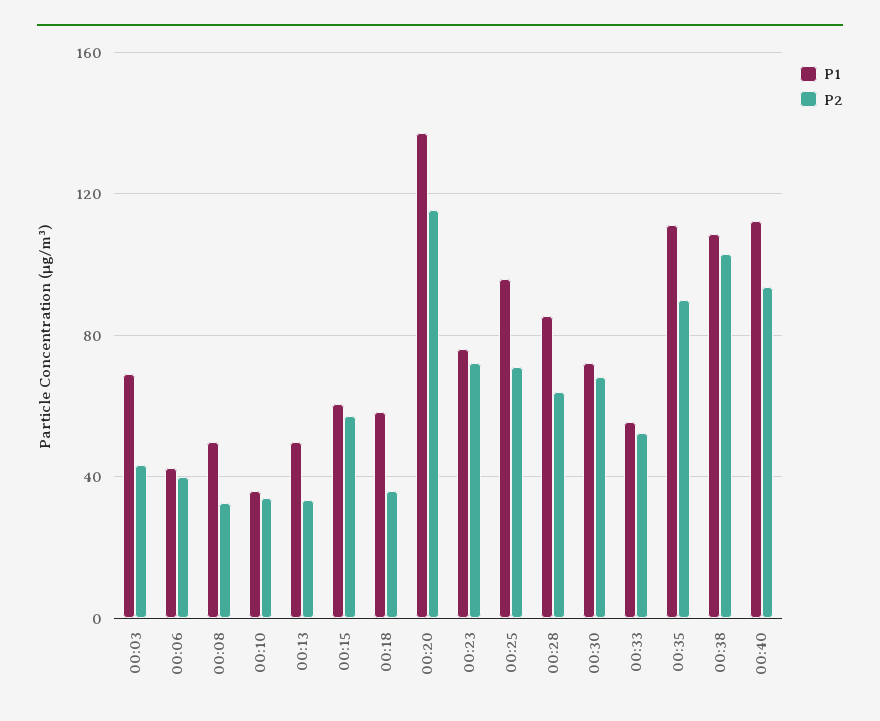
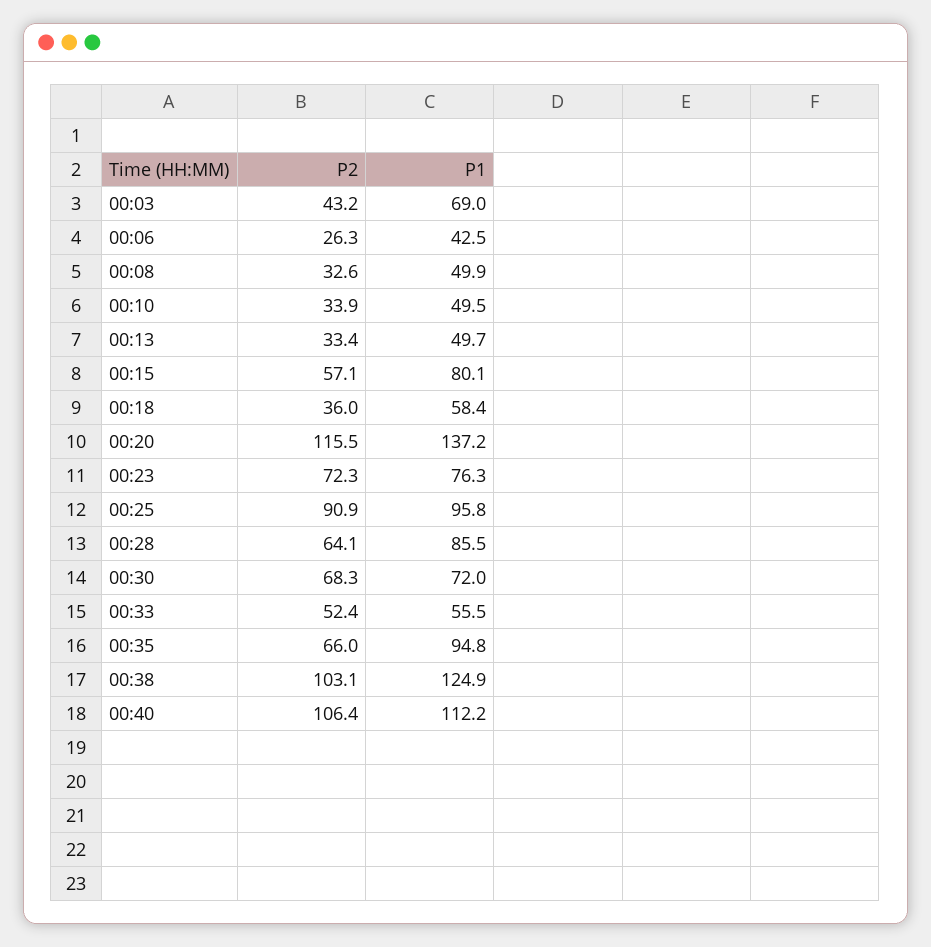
P2, 00:06: 40 -> 26.3
P1, 00:10: 35 -> 49.5
P1, 00:15: 60 -> 80.1
P2, 00:25: 70 -> 90.9
P1, 00:35: 110 -> 94.8
P2, 00:35: 90 -> 66
P1, 00:38: 110 -> 124.9
P2, 00:40: 95 -> 106.4

